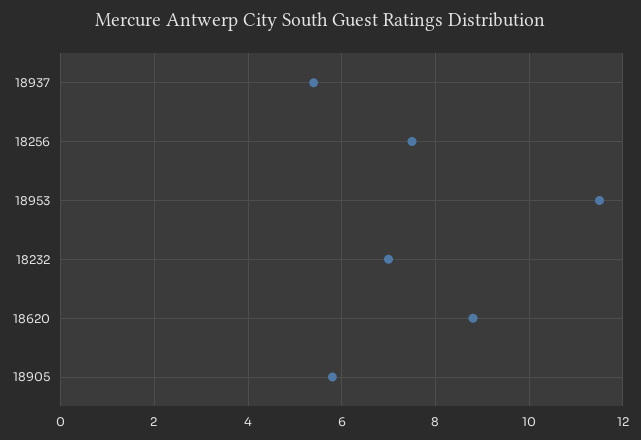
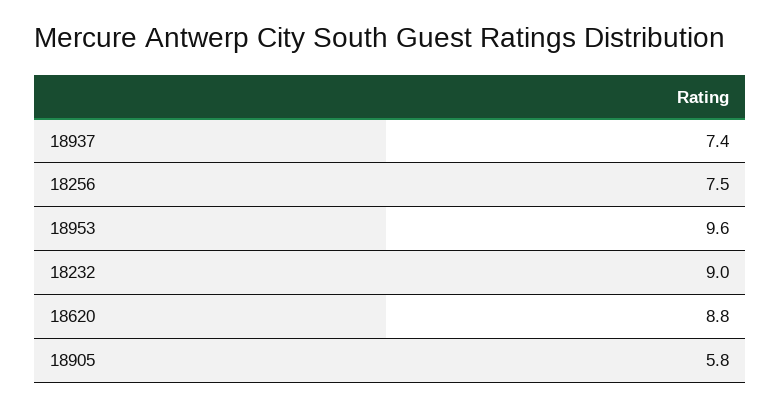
18937: 5.5 -> 7.4
18953: 11.5 -> 9.6
18232: 7 -> 9

